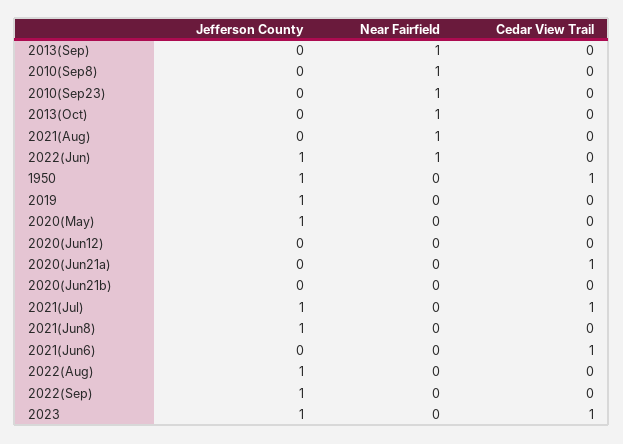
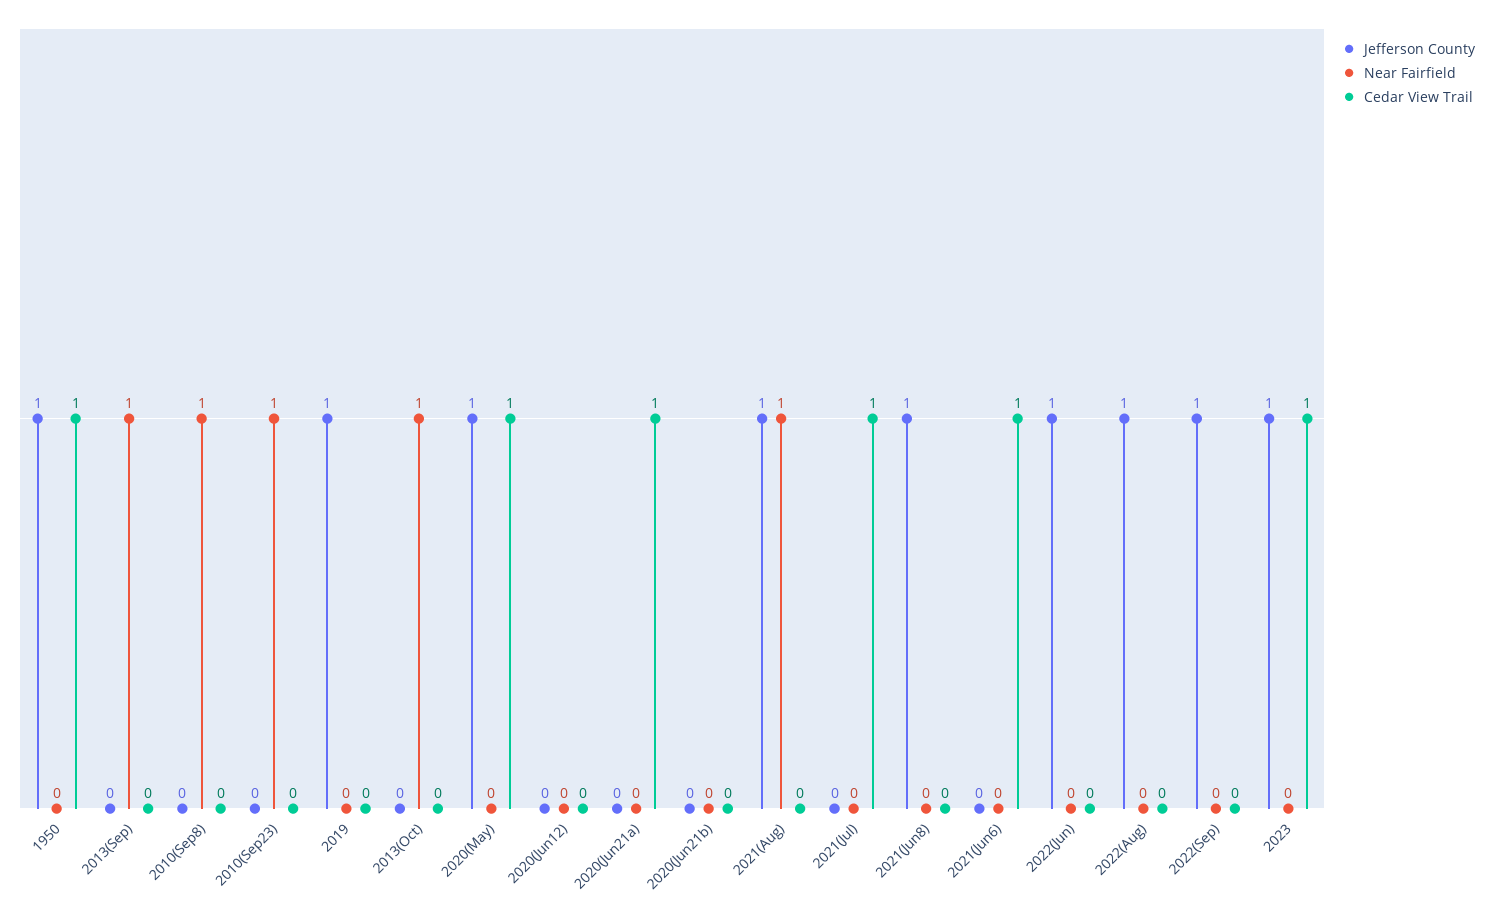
Jefferson County, 2021(Aug): 0 -> 1
Near Fairfield, 2022(Jun): 1 -> 0
Cedar View Trail, 2020(May): 0 -> 1
Jefferson County, 2021(Jul): 1 -> 0

